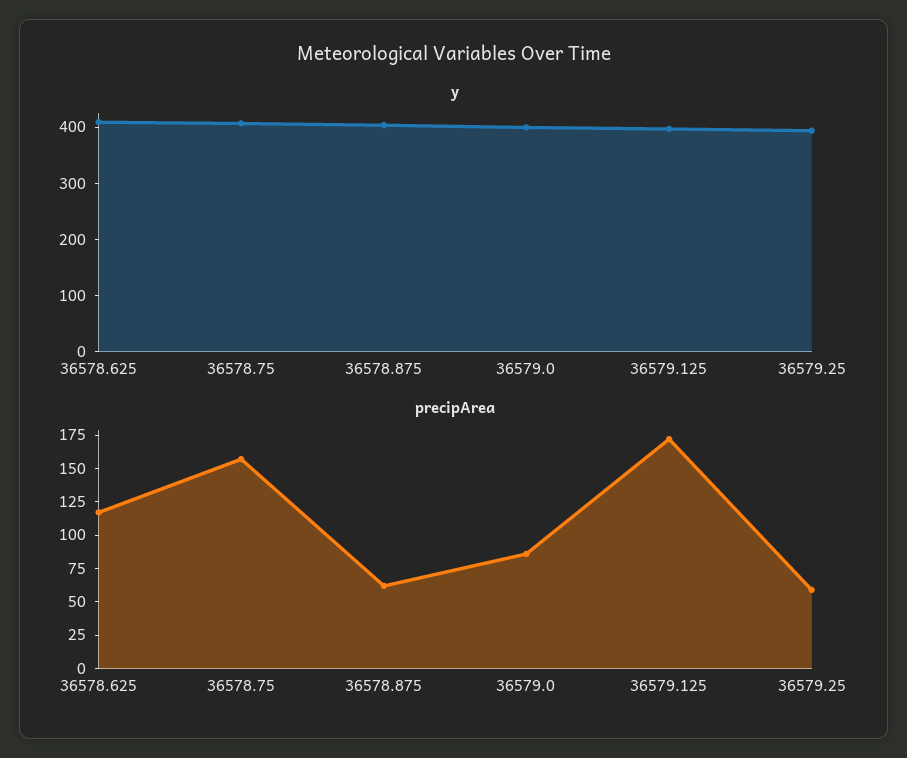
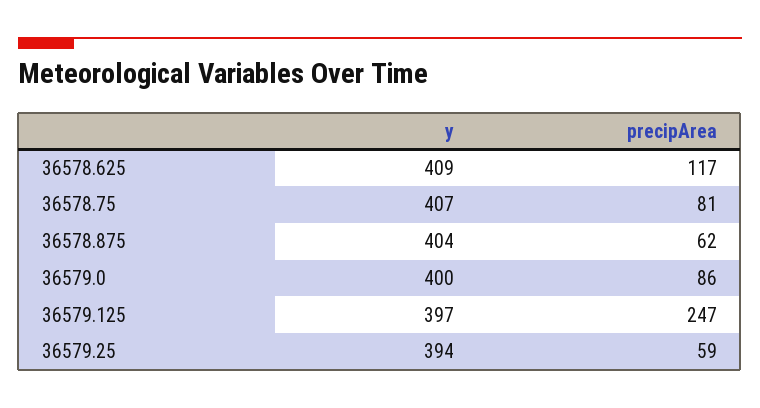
precipArea, 36578.75: 150 -> 81
precipArea, 36579.125: 175 -> 247

